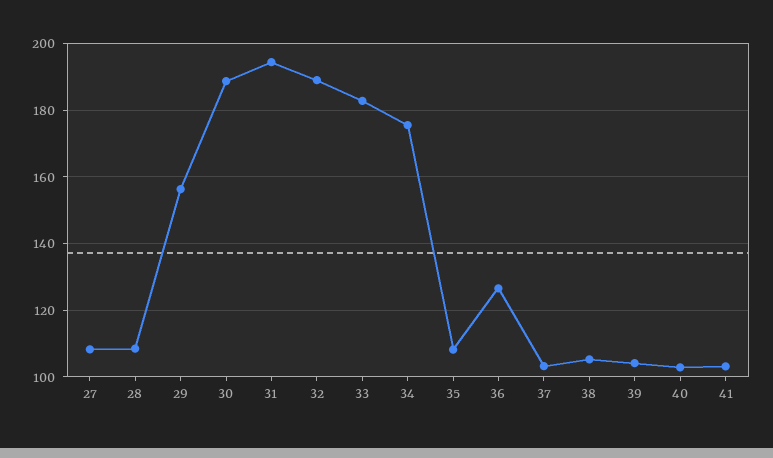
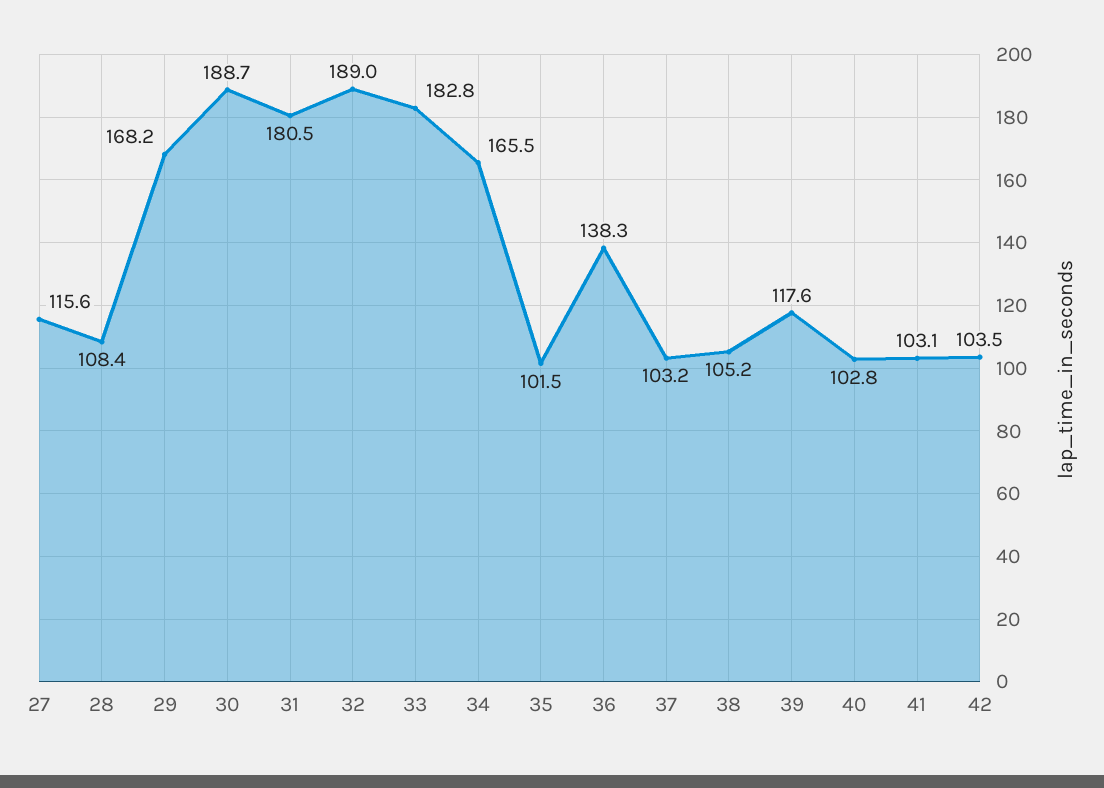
27: 108 -> 115.6
29: 156 -> 168.2
31: 194 -> 180.5
34: 176 -> 165.5
35: 108 -> 101.5
36: 126 -> 138.3
39: 104 -> 117.6
42: none -> 103.5

